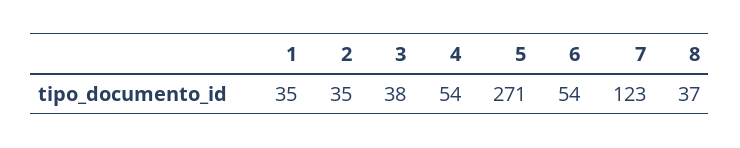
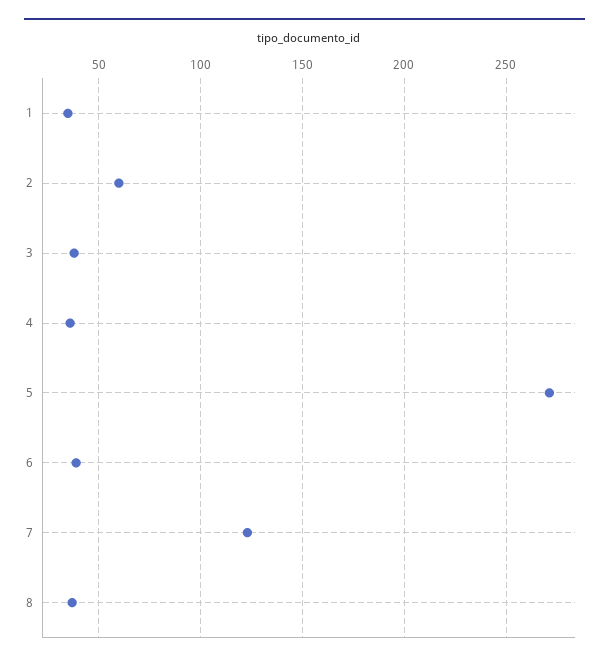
2: 35 -> 60
4: 54 -> 35
6: 54 -> 40

